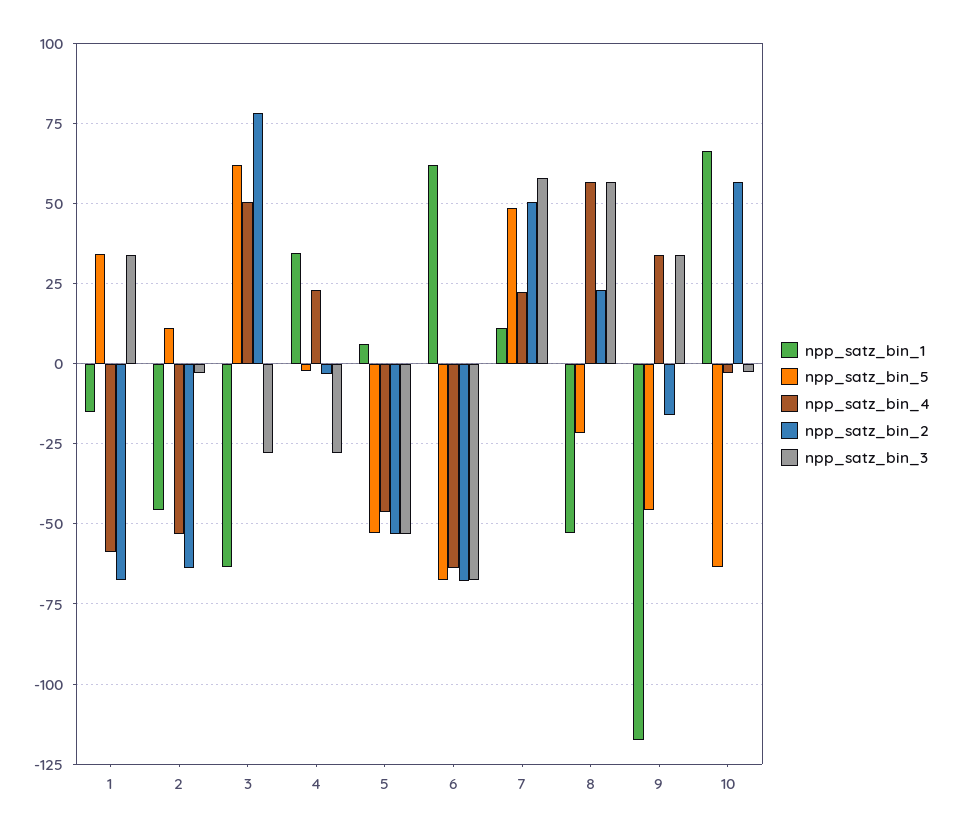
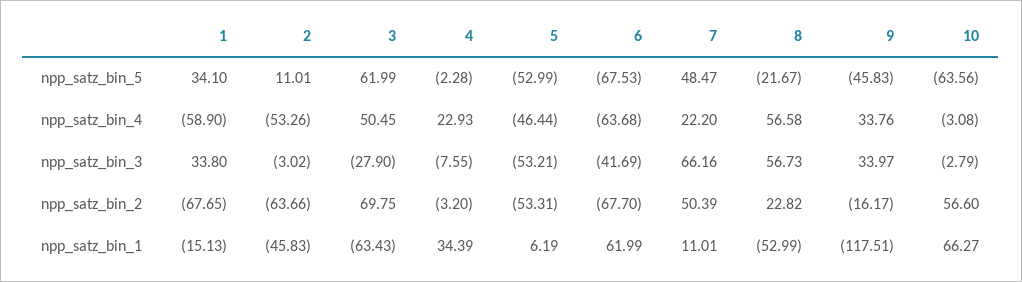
npp_satz_bin_2, 3: 77.5 -> 69.75
npp_satz_bin_3, 4: -27.5 -> -7.55
npp_satz_bin_3, 6: -67.5 -> -41.69
npp_satz_bin_3, 7: 57.5 -> 66.16

